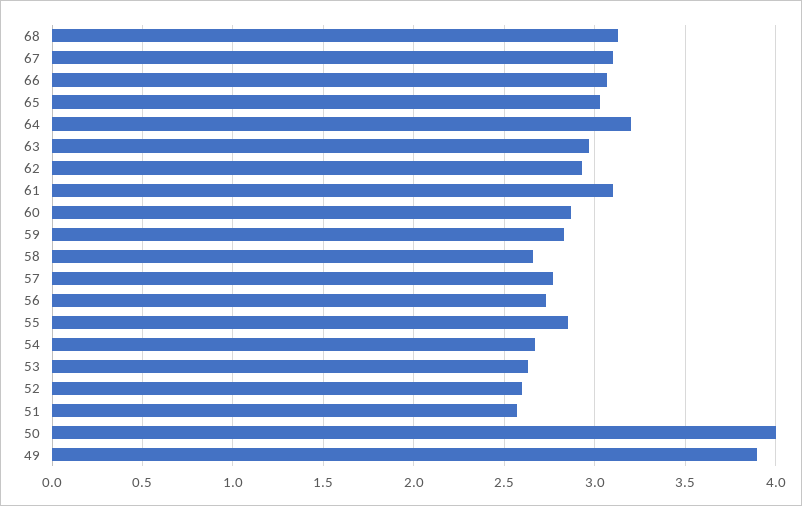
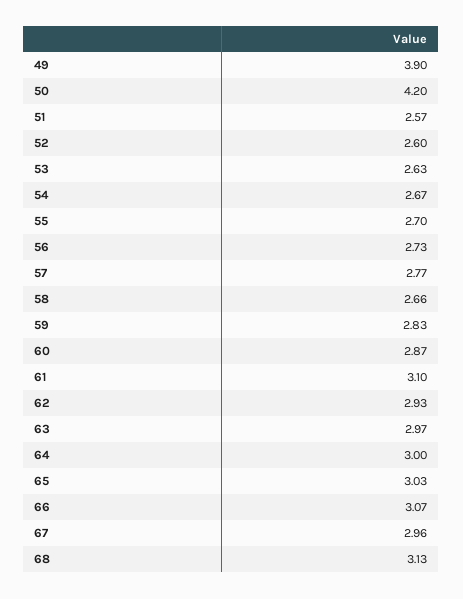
67: 3.1 -> 2.96
64: 3.2 -> 3
55: 2.85 -> 2.7
50: 4 -> 4.2

